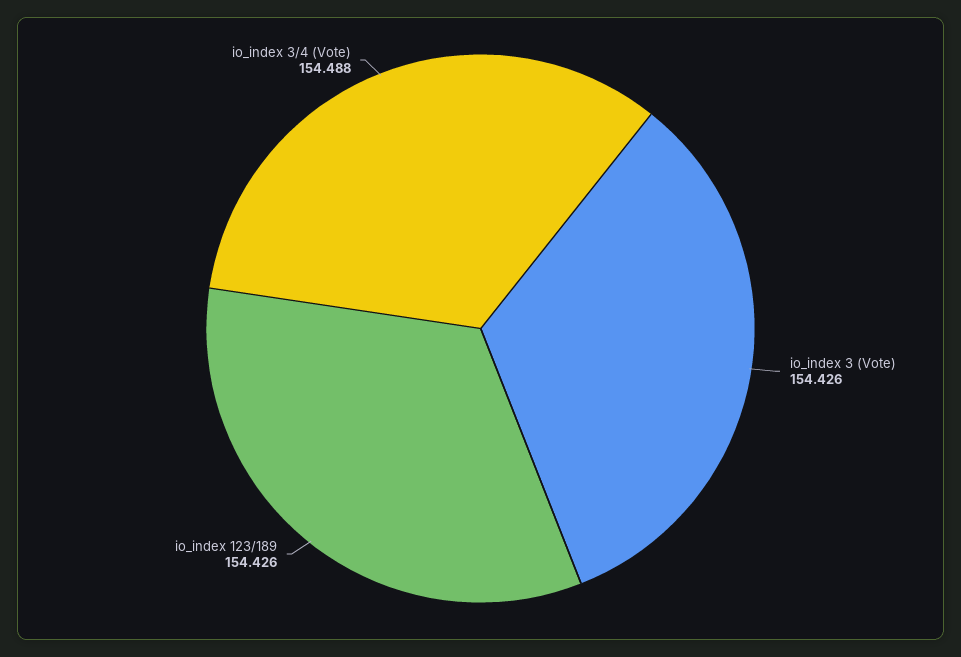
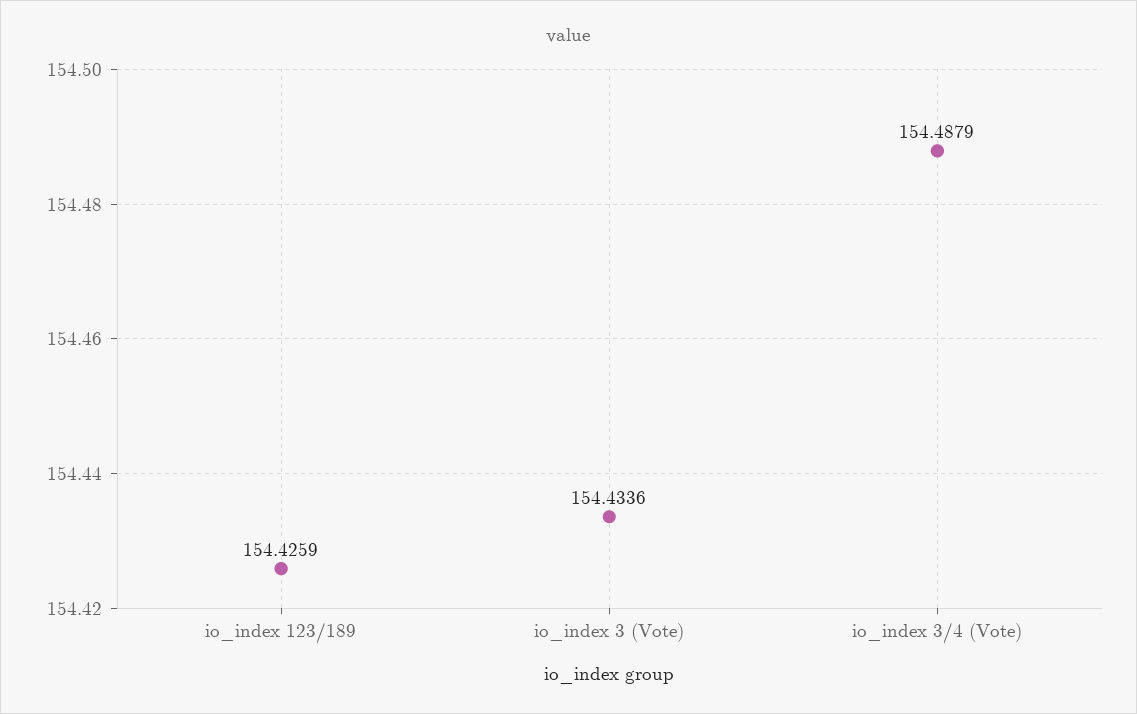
io_index 3 (Vote): 154.426 -> 154.4336

